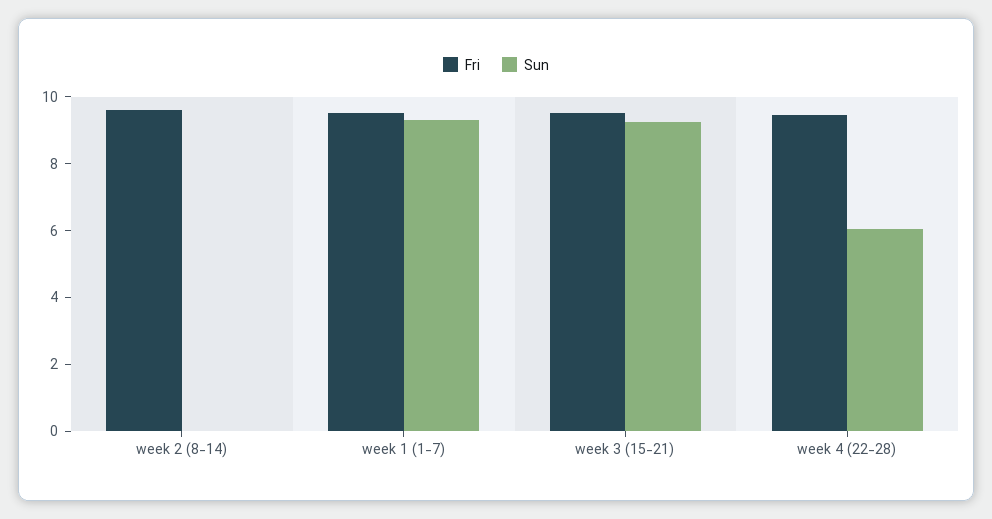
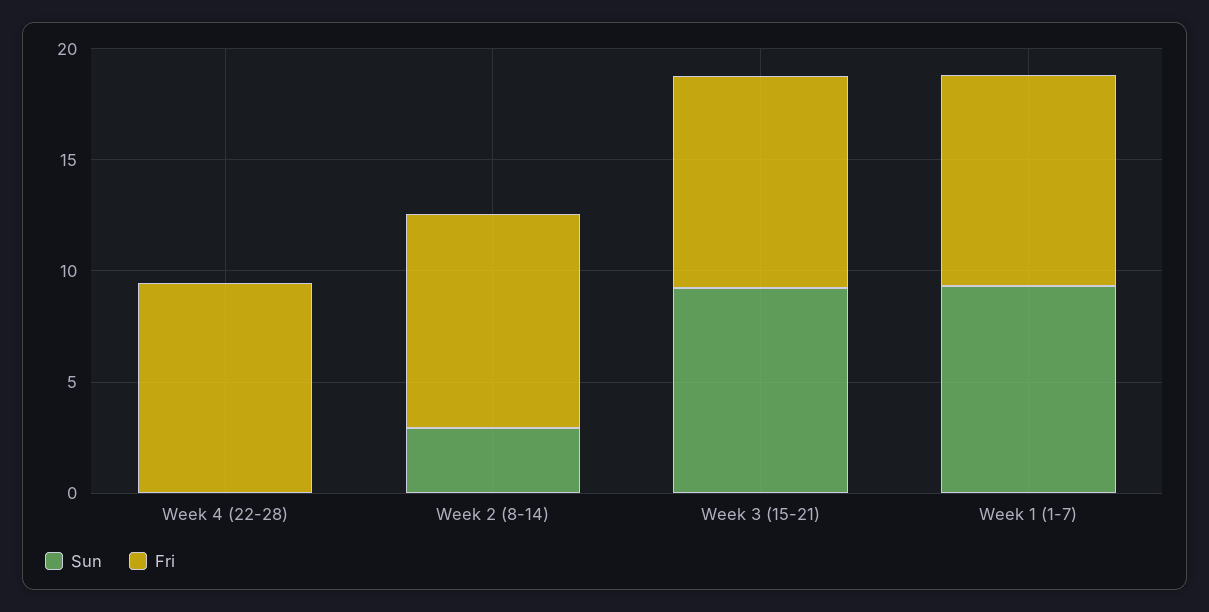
Sun, week 2 (8-14): 0 -> 3
Sun, week 4 (22-28): 6 -> 0

